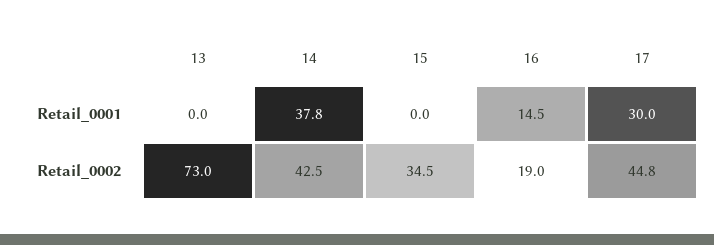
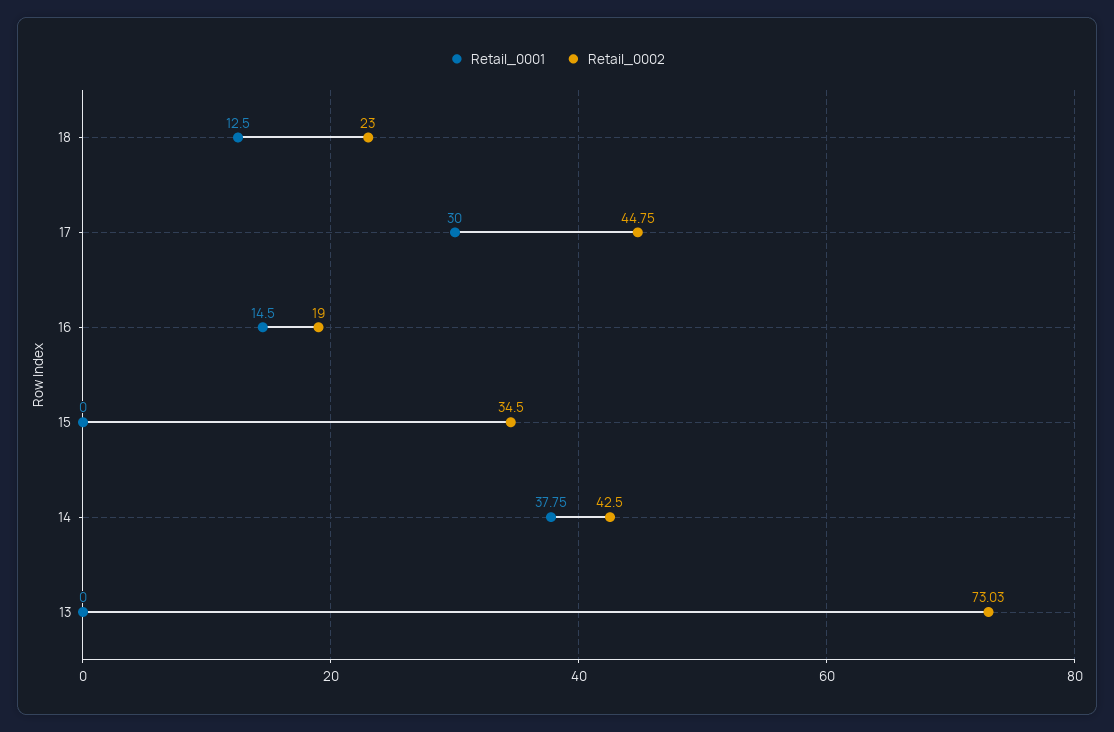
Retail_0001, 18: none -> 12.5
Retail_0002, 18: none -> 23

